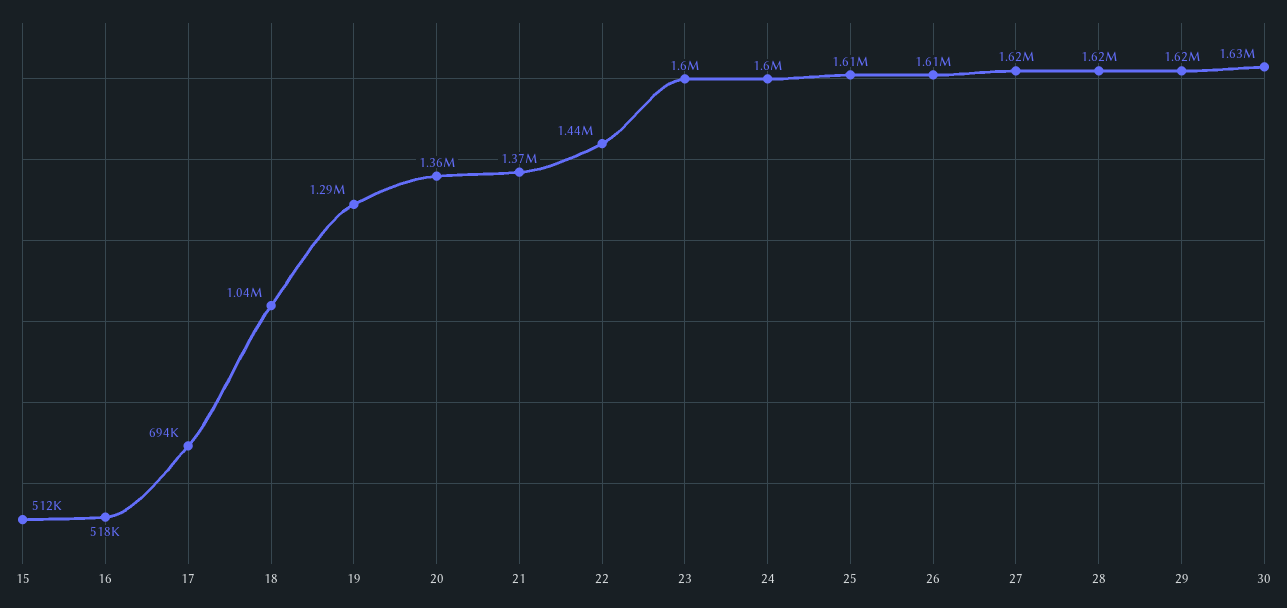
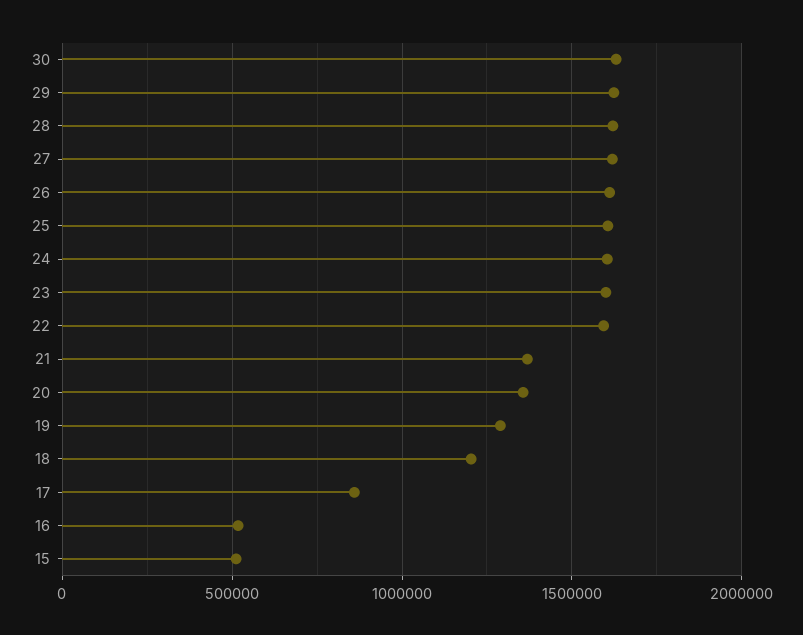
17: 694000 -> 850000
18: 1040000 -> 1200000
22: 1440000 -> 1600000

